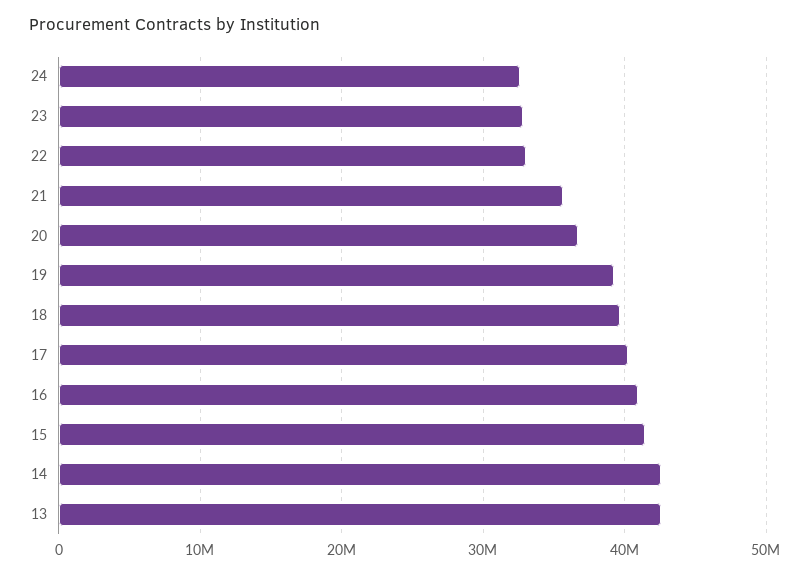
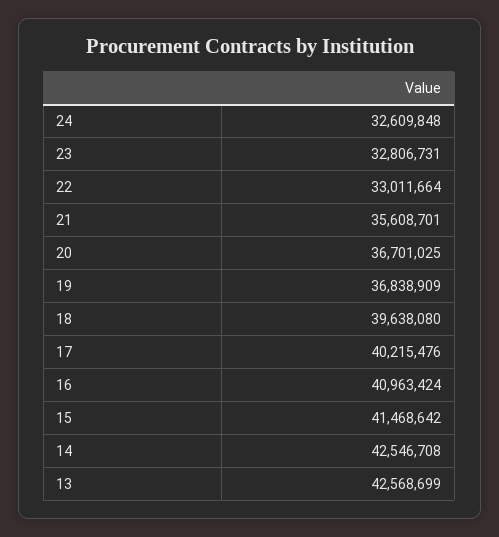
19: 39000000 -> 36838909

